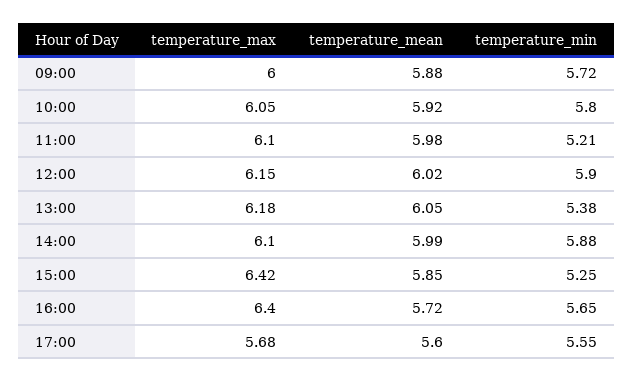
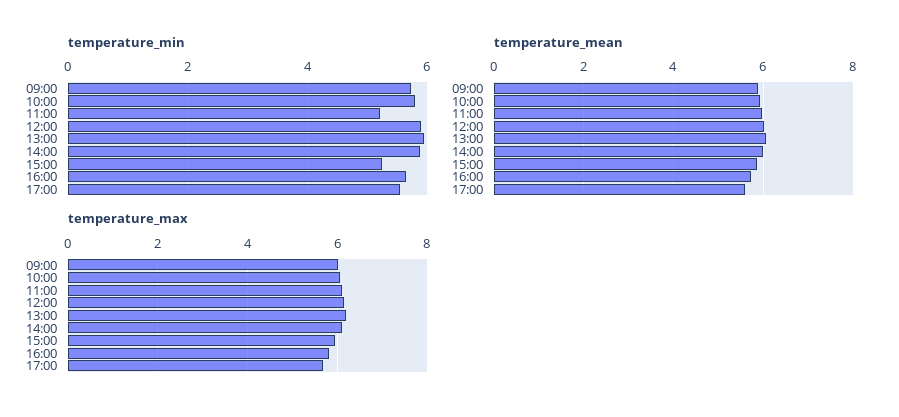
temperature_min, 13:00: 5.38 -> 6
temperature_max, 15:00: 6.42 -> 6
temperature_max, 16:00: 6.4 -> 5.8

